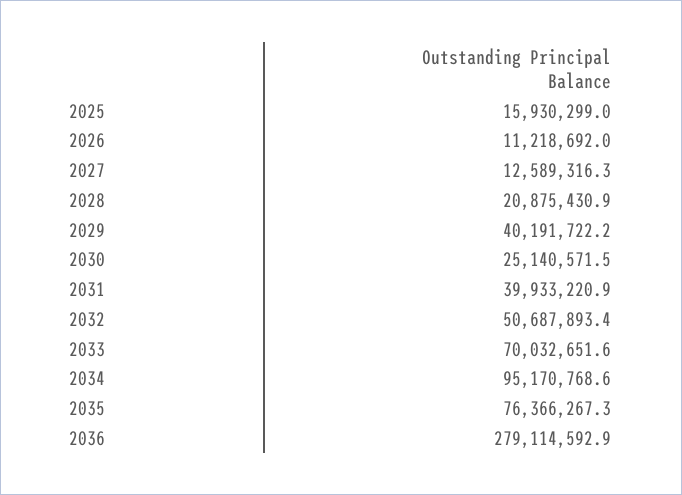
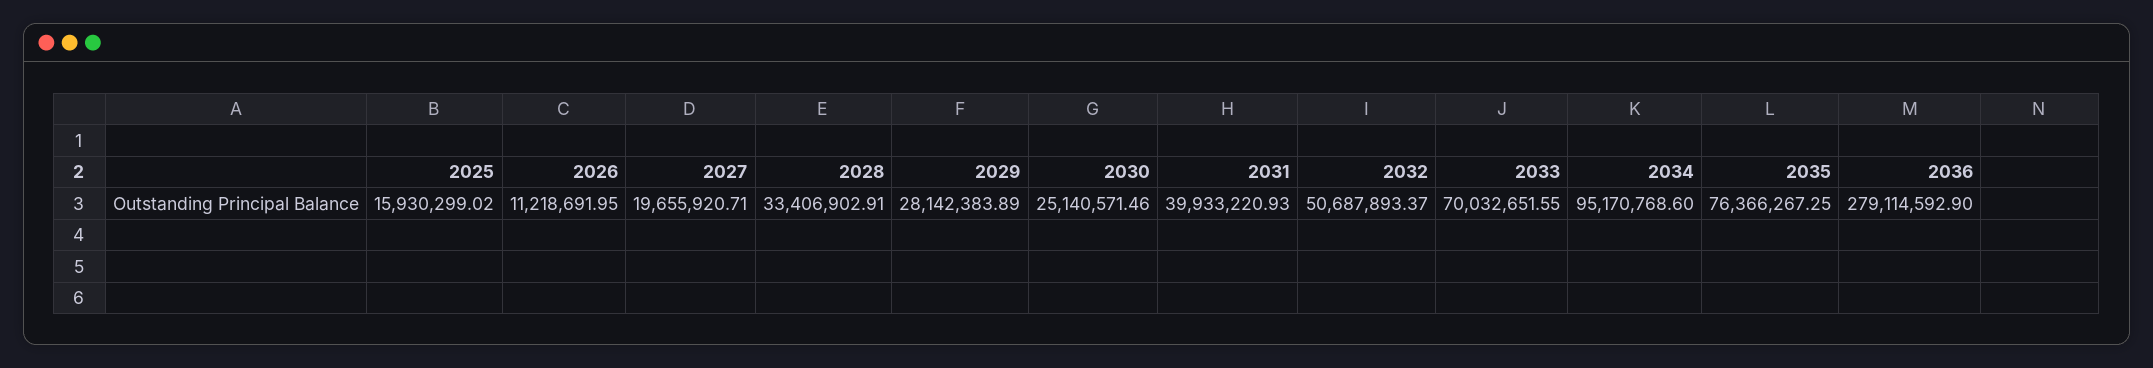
2027: 12589316.3 -> 19655920.71
2028: 20875430.9 -> 33406902.91
2029: 40191722.2 -> 28142383.89

